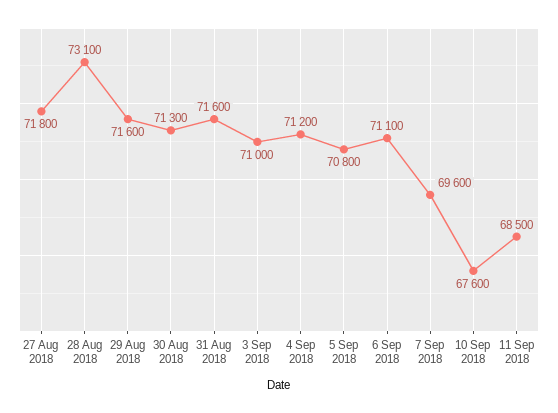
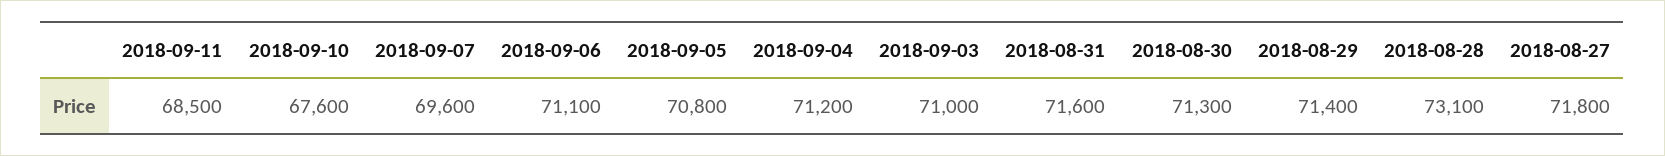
29 Aug 2018: 71600 -> 71400

